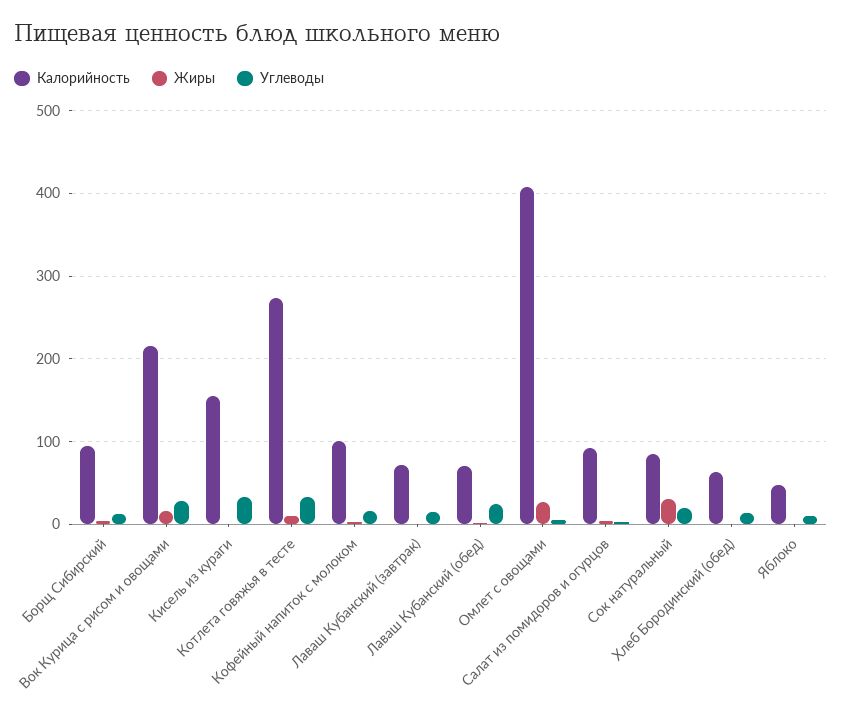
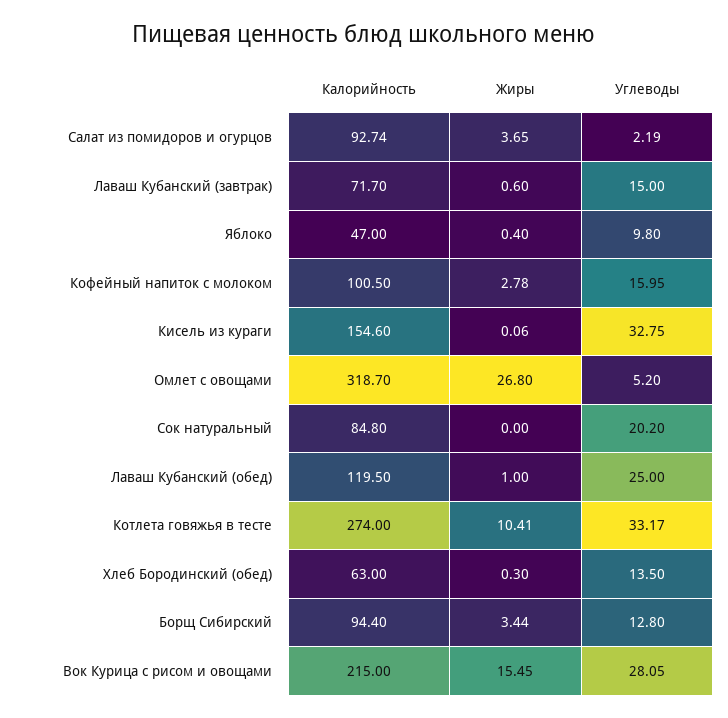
Калорийность, Лаваш Кубанский (обед): 70 -> 119.5
Калорийность, Омлет с овощами: 410 -> 318.7
Жиры, Сок натуральный: 30 -> 0

